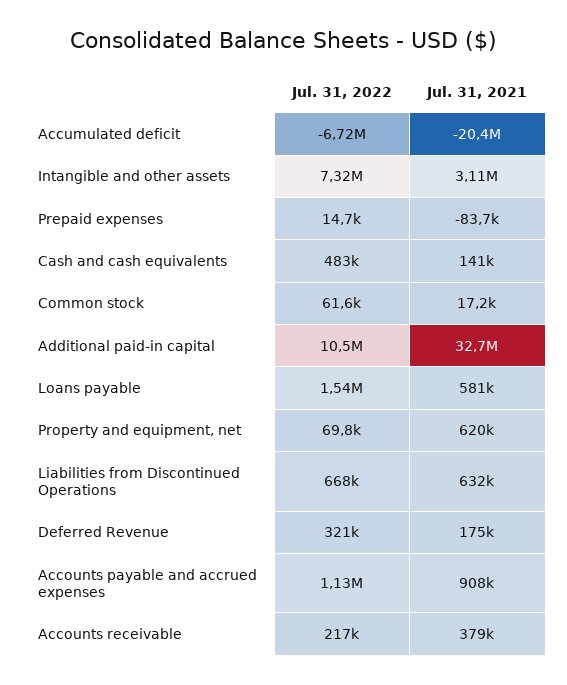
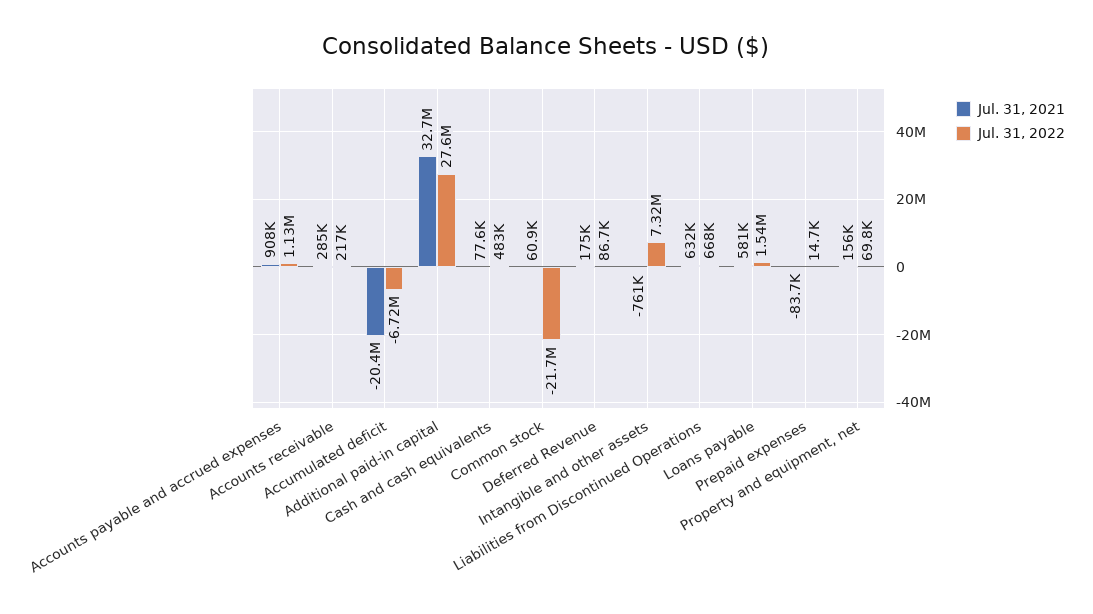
Jul. 31, 2021, Intangible and other assets: 3110000 -> -761000
Jul. 31, 2021, Cash and cash equivalents: 141000 -> 77600
Jul. 31, 2022, Common stock: 61600 -> -21700000
Jul. 31, 2021, Common stock: 17200 -> 60900
Jul. 31, 2022, Additional paid-in capital: 10500000 -> 27600000
Jul. 31, 2021, Property and equipment, net: 620000 -> 156000
Jul. 31, 2022, Deferred Revenue: 321000 -> 86700
Jul. 31, 2021, Accounts receivable: 379000 -> 285000

